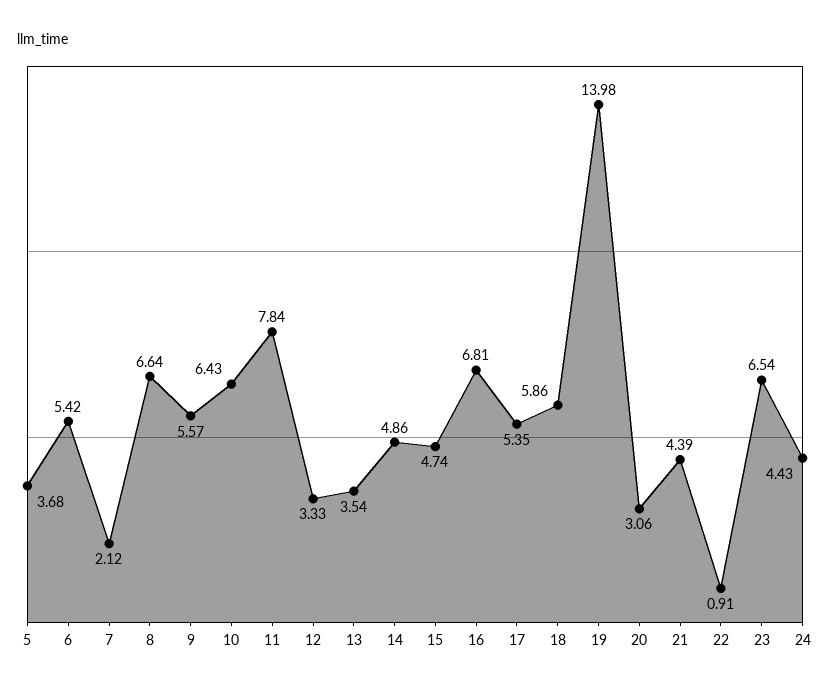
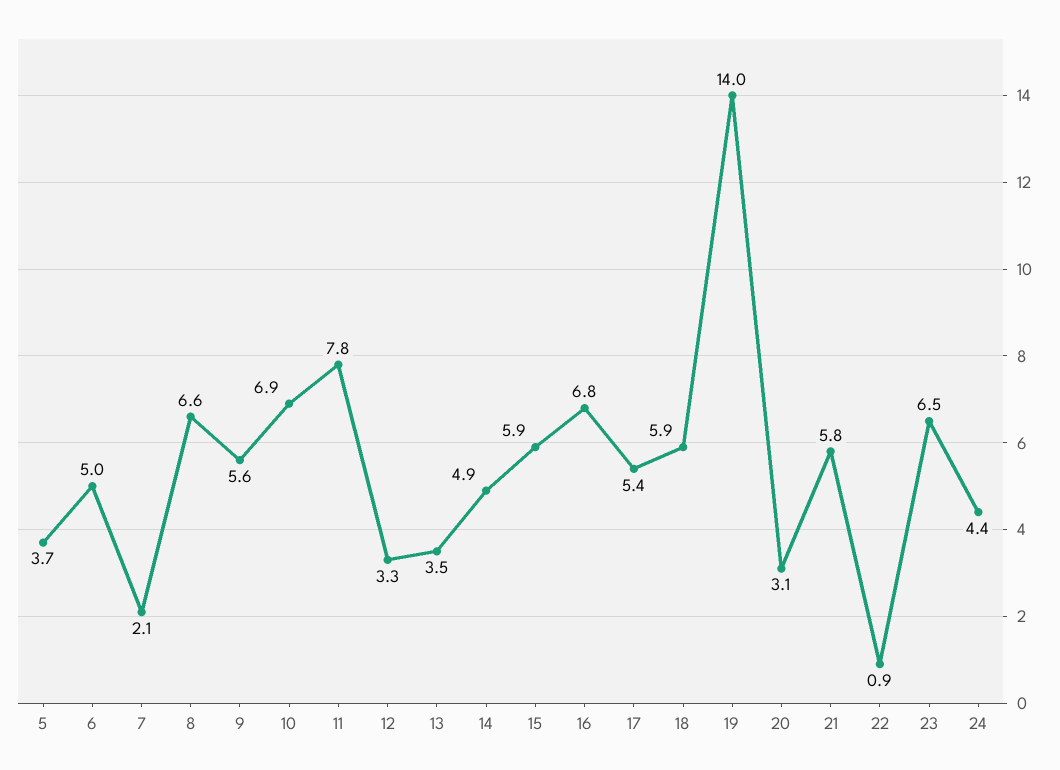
6: 5.42 -> 5
10: 6.43 -> 6.9
15: 4.74 -> 5.9
21: 4.39 -> 5.8

